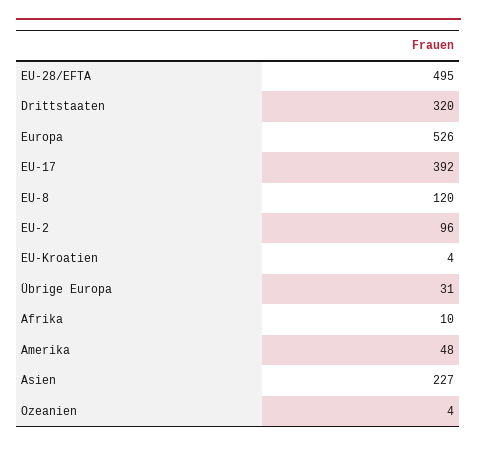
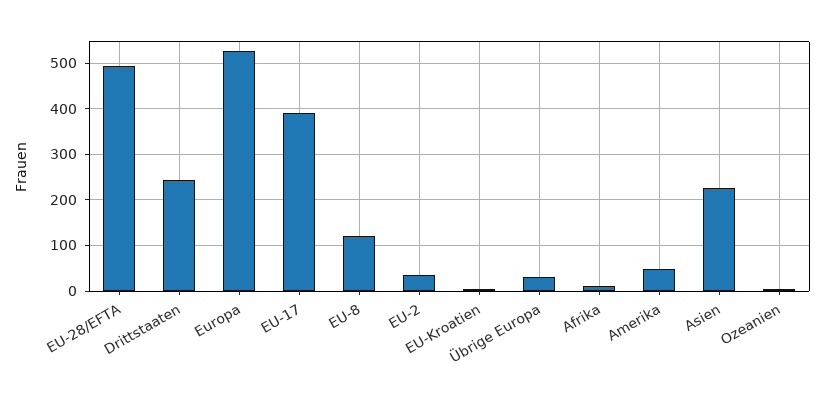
Drittstaaten: 320 -> 240
EU-2: 96 -> 40

